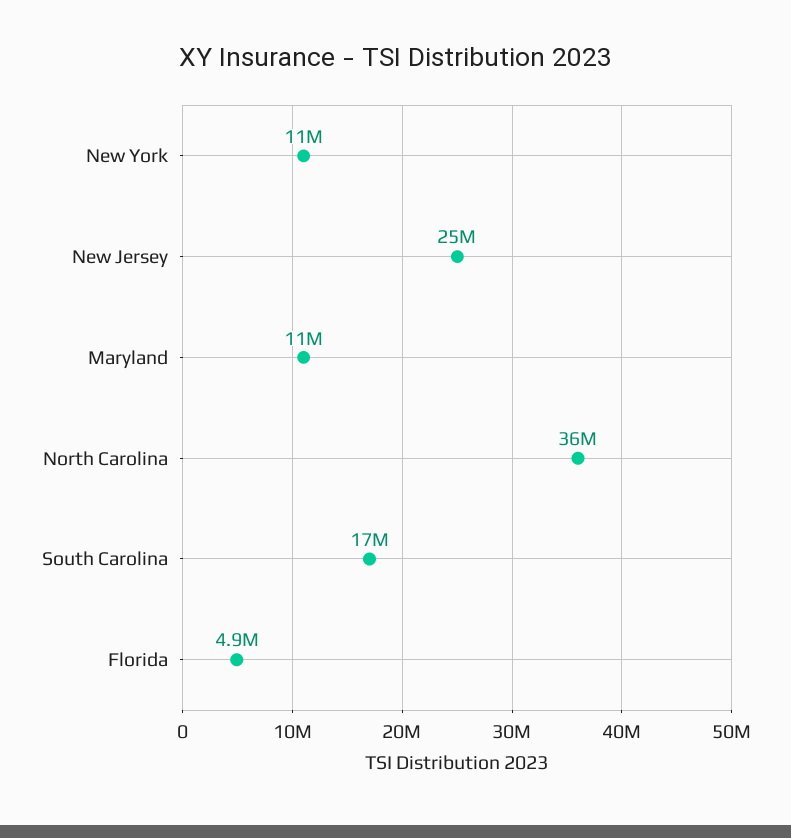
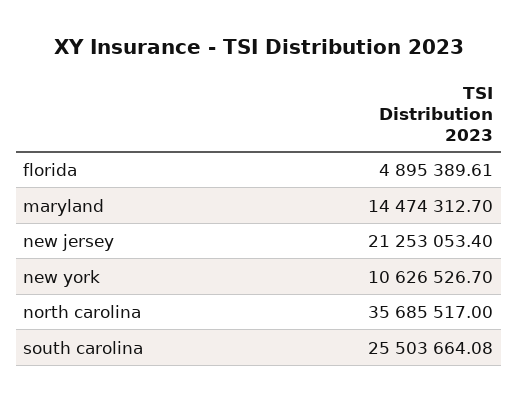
New Jersey: 25000000 -> 21253053.4
Maryland: 11000000 -> 14474312.7
South Carolina: 17000000 -> 25503664.08

